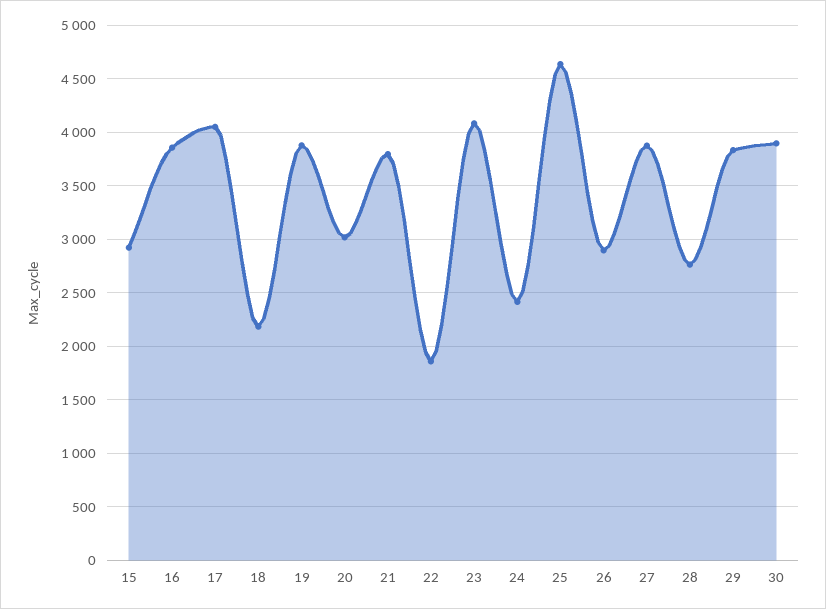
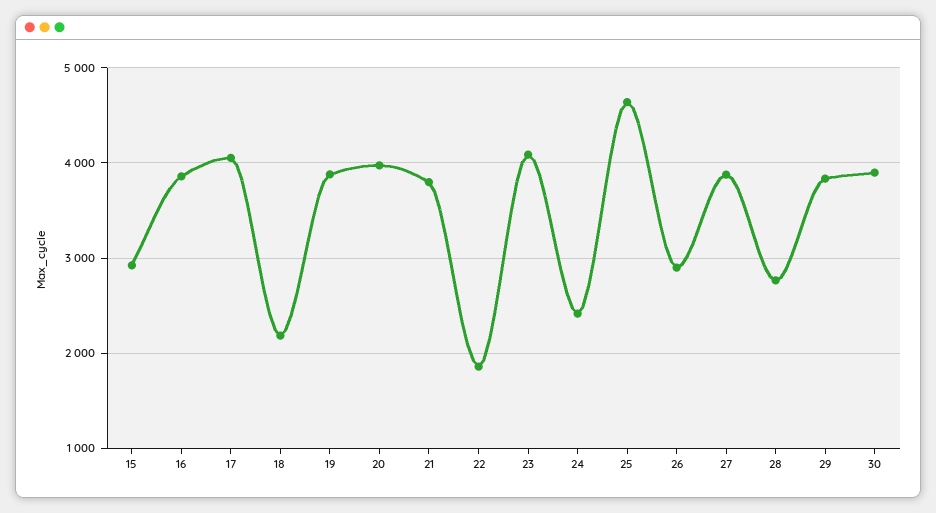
20: 3000 -> 4000

